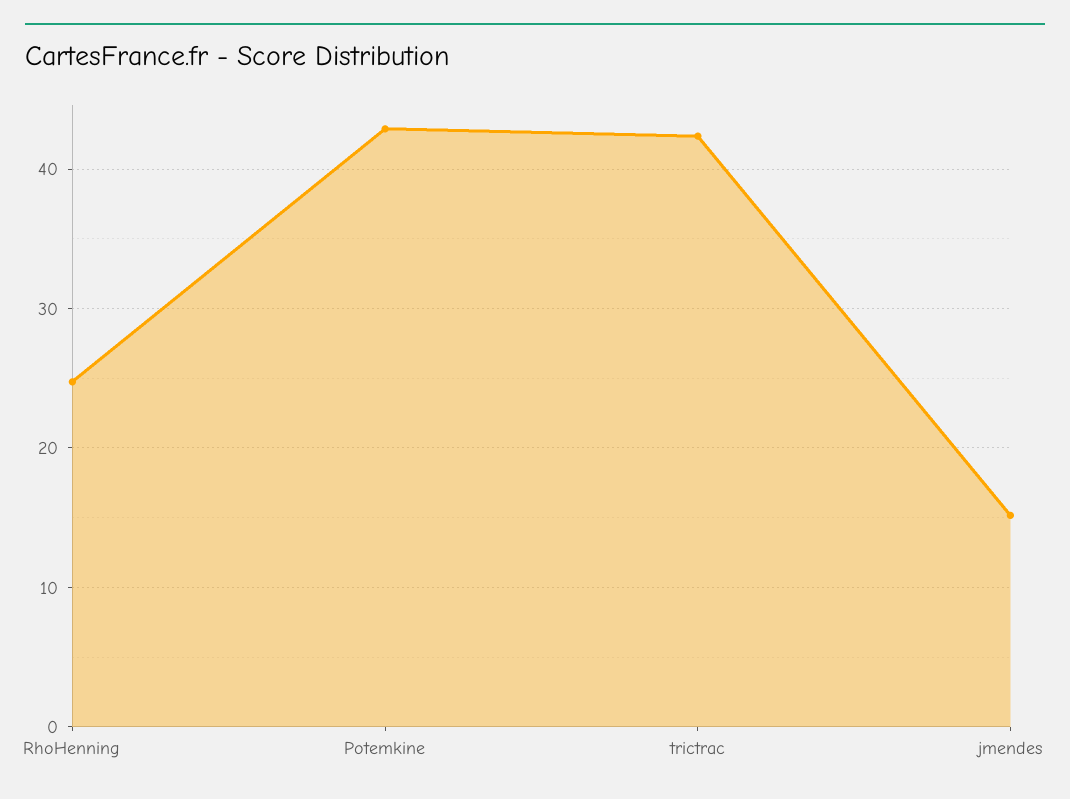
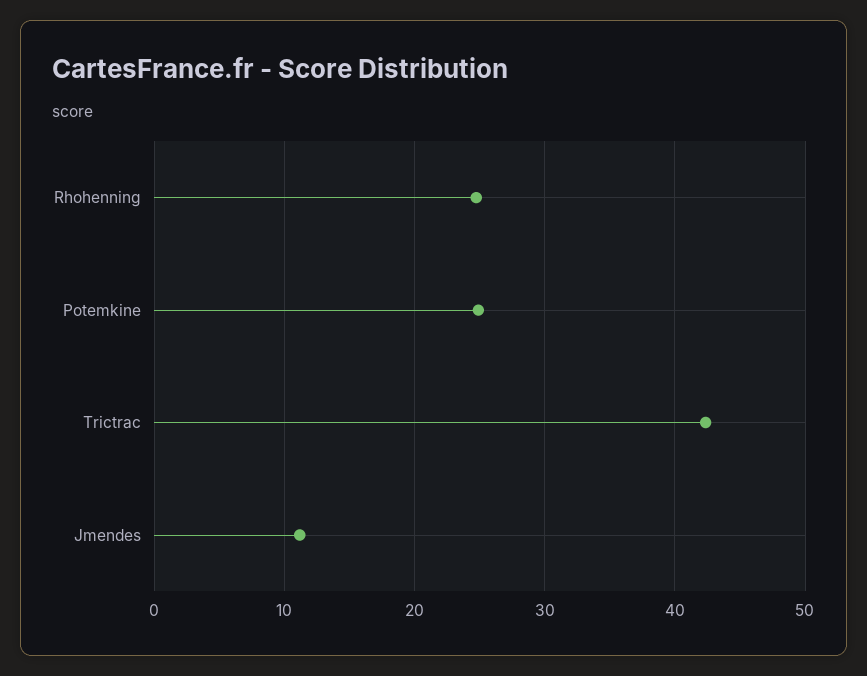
Potemkine: 43 -> 25
jmendes: 15 -> 11

